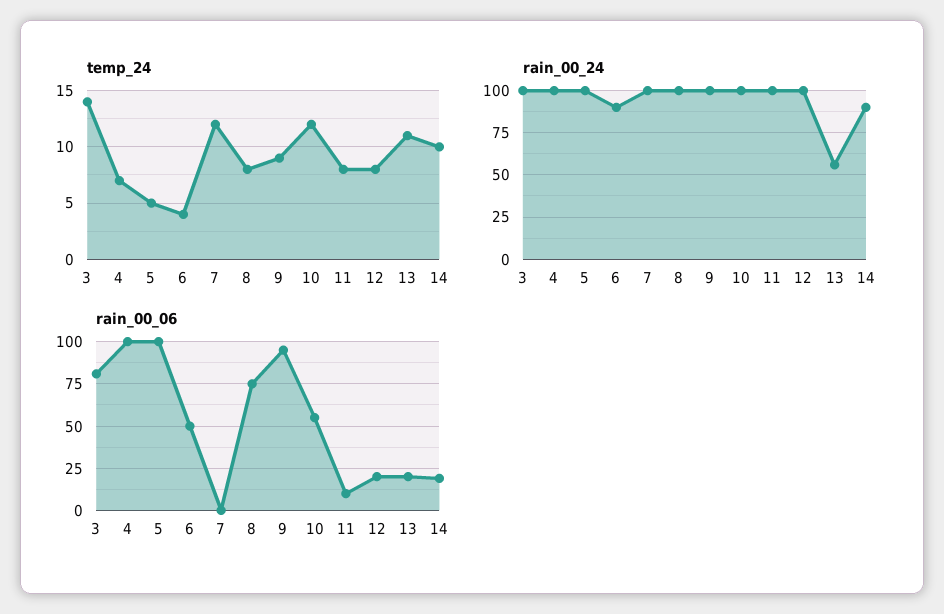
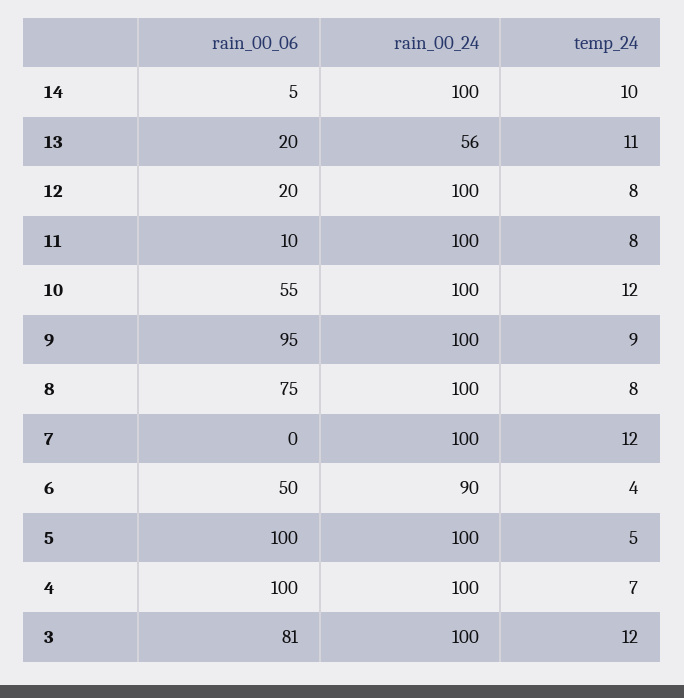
temp_24, 3: 14 -> 12
rain_00_24, 14: 90 -> 100
rain_00_06, 14: 20 -> 5

